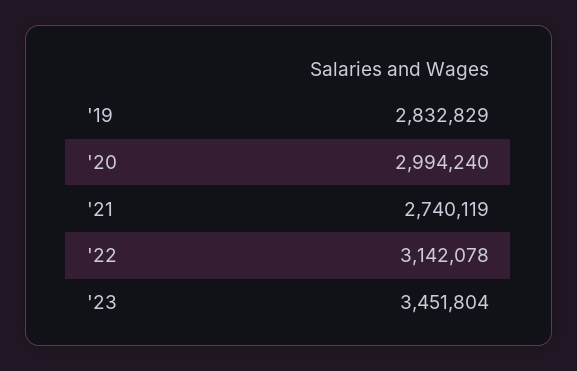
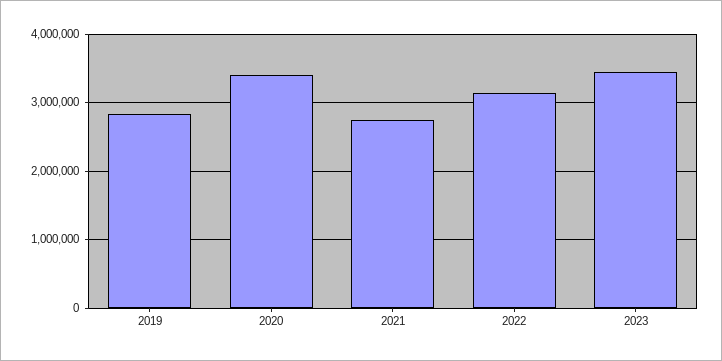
'20: 2994240 -> 3400000

